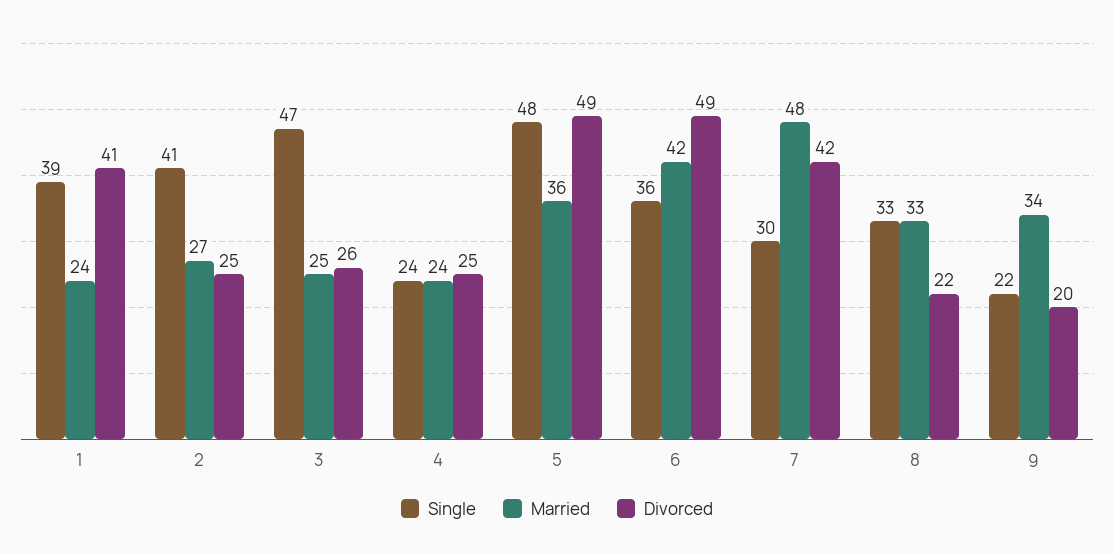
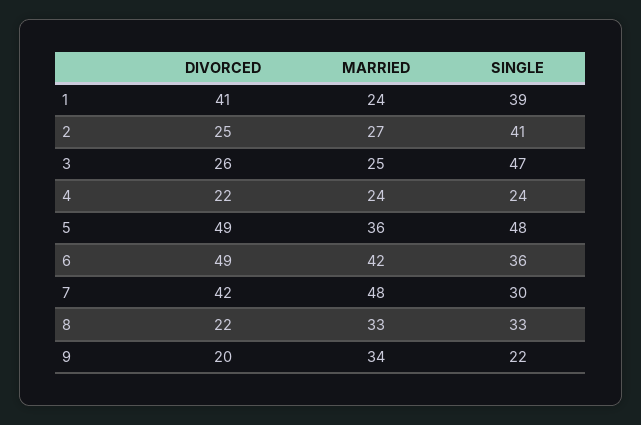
Divorced, 4: 25 -> 22

